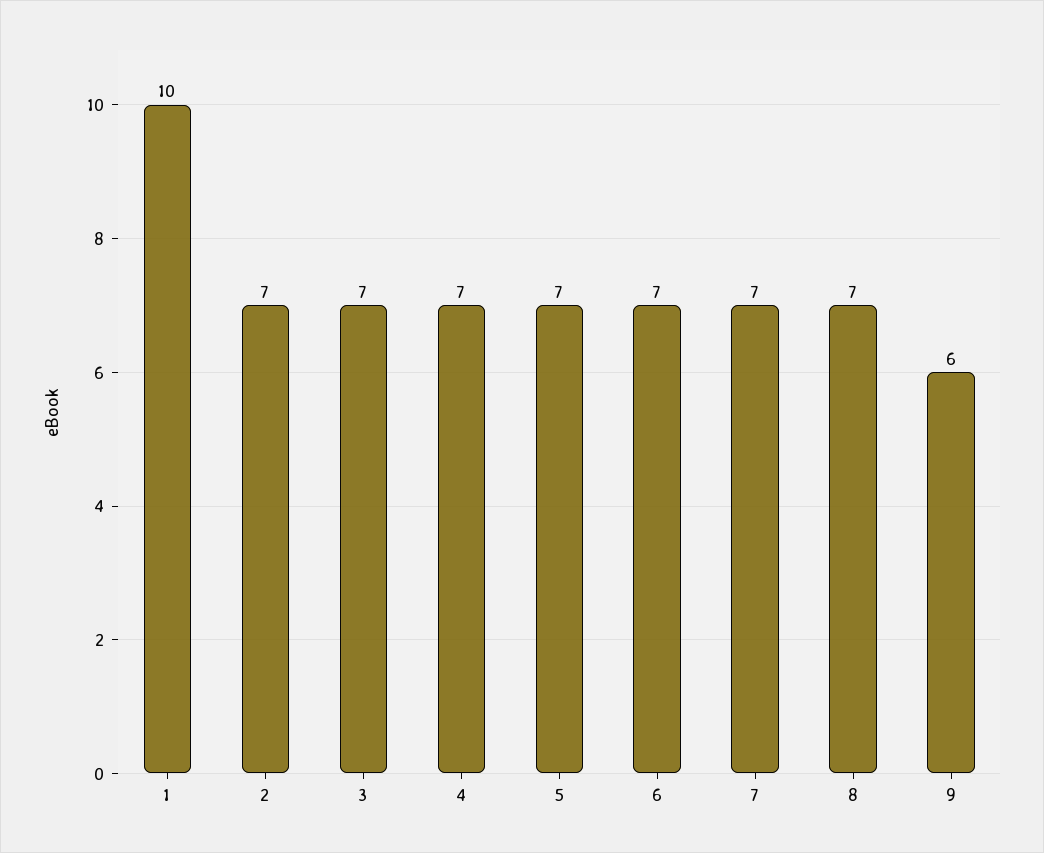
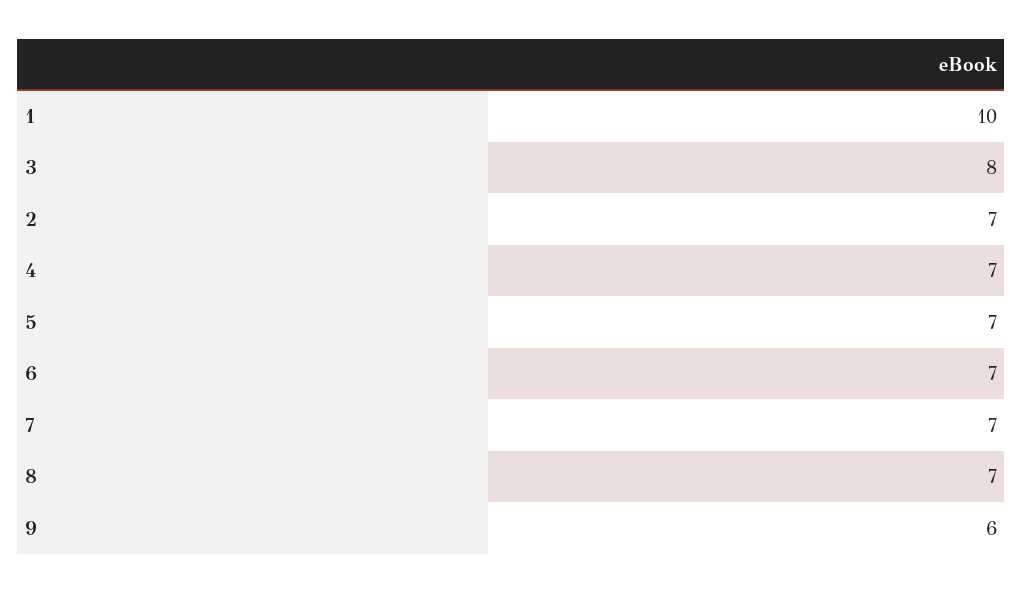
3: 7 -> 8

